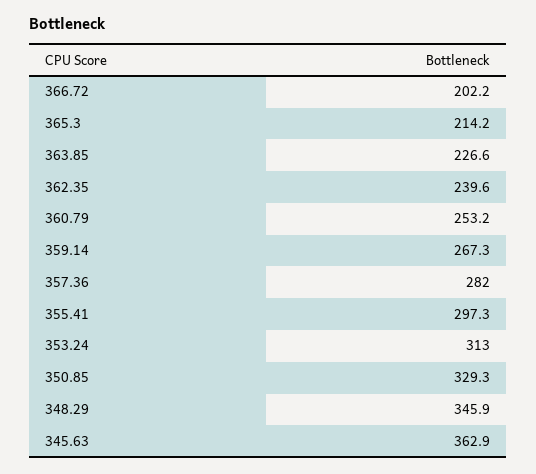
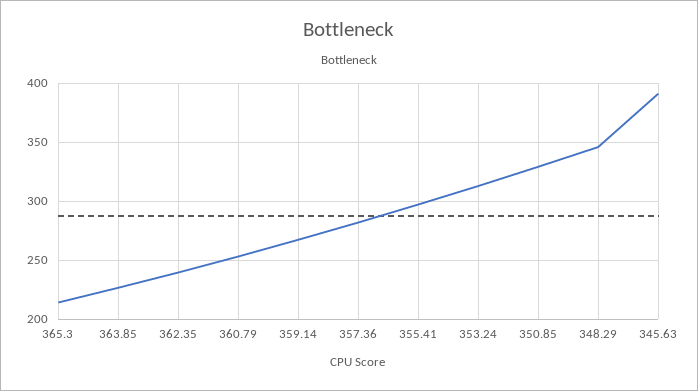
366.72: 202.2 -> none
345.63: 362.9 -> 390

